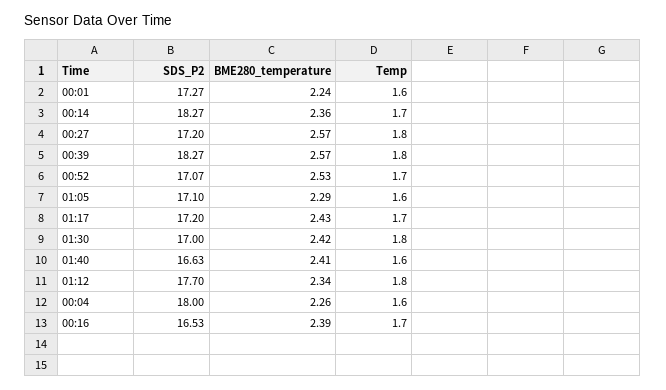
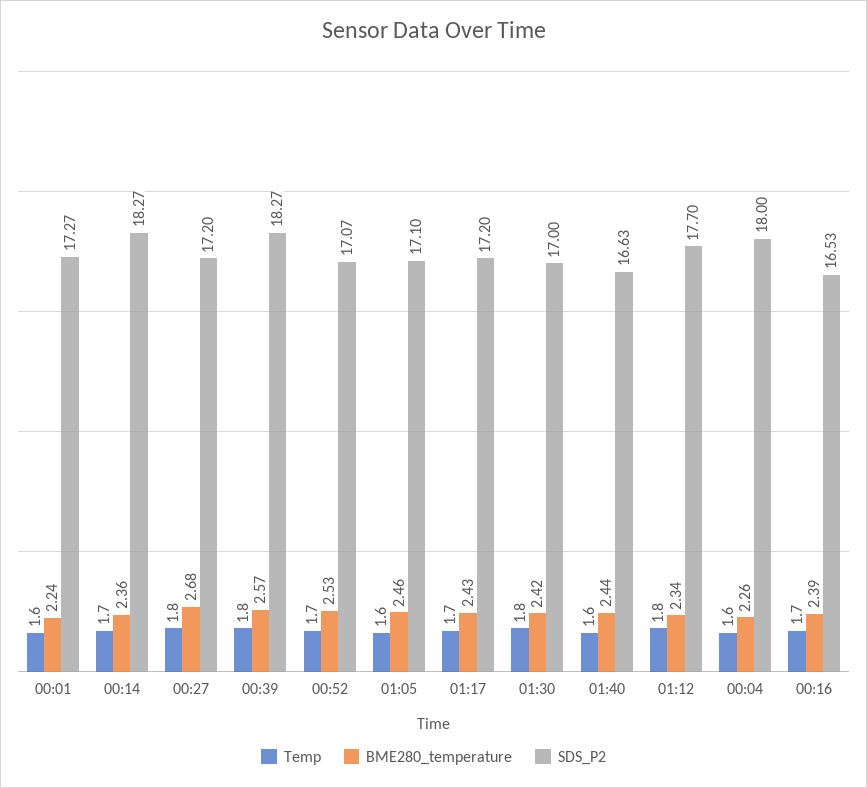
BME280_temperature, 00:27: 2.57 -> 2.68
BME280_temperature, 01:05: 2.29 -> 2.46
BME280_temperature, 01:40: 2.41 -> 2.44

